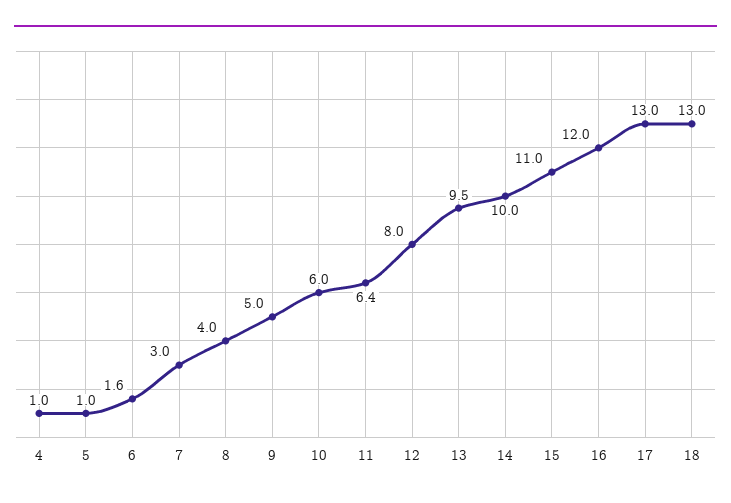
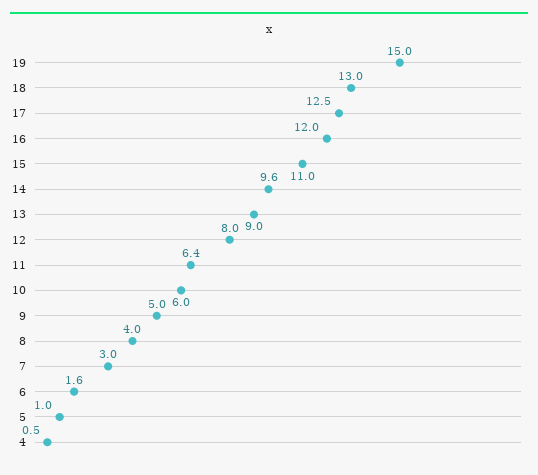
4: 1 -> 0.5
13: 9.5 -> 9
14: 10 -> 9.6
17: 13 -> 12.5
19: none -> 15

